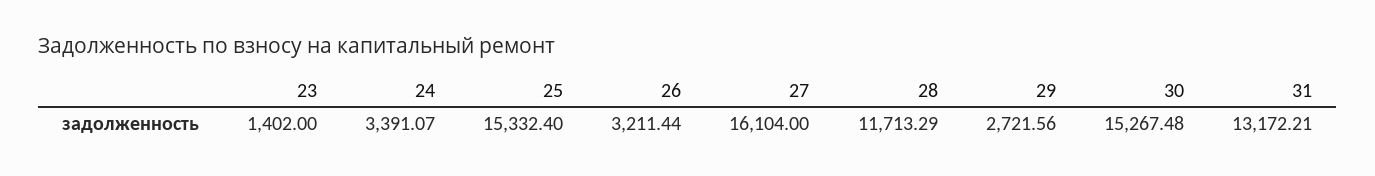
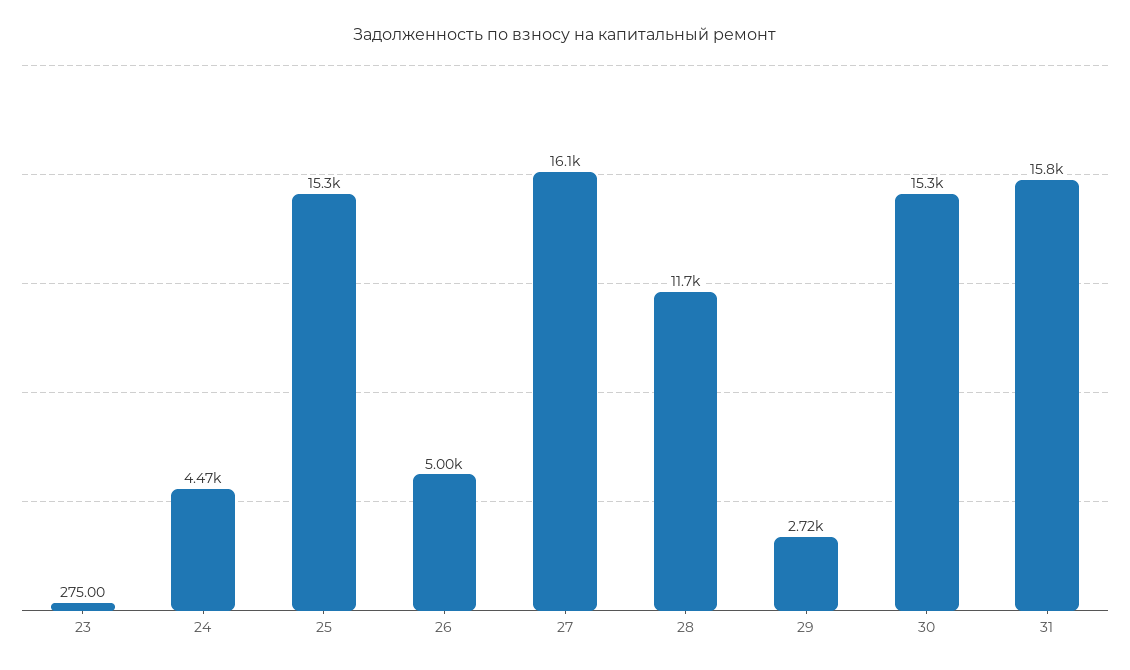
23: 1402 -> 275
24: 3391.07 -> 4470
26: 3211.44 -> 5000
31: 13172.21 -> 15800

